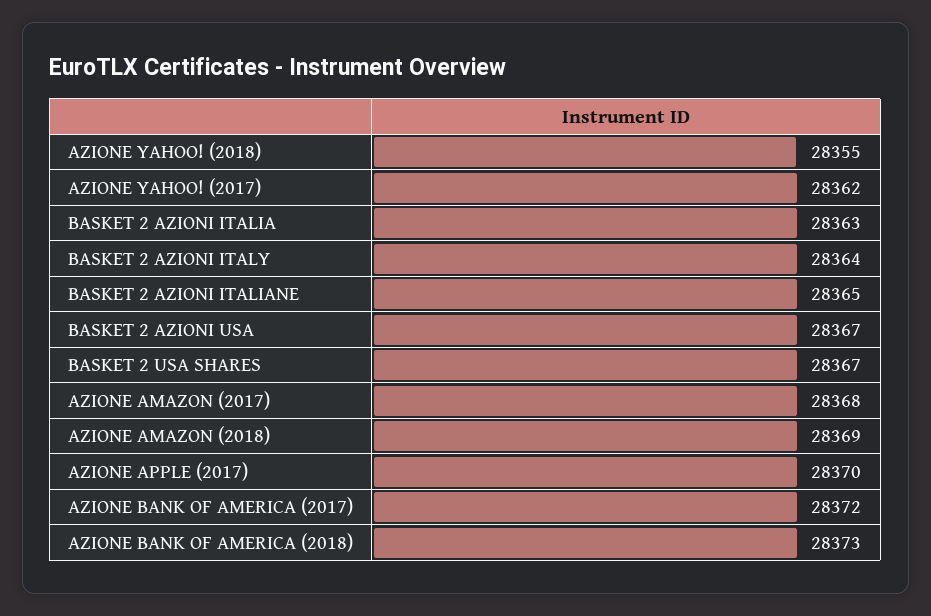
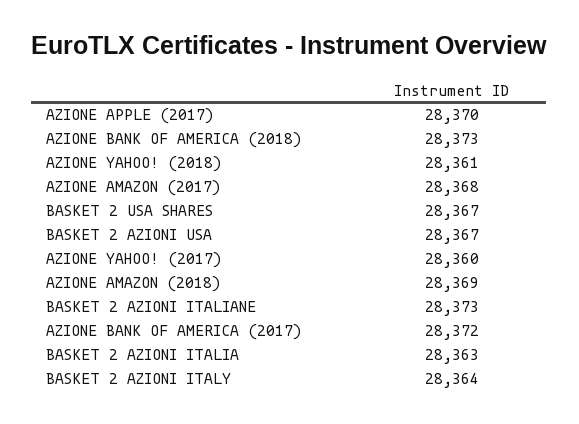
AZIONE YAHOO! (2018): 28355 -> 28361
AZIONE YAHOO! (2017): 28362 -> 28360
BASKET 2 AZIONI ITALIANE: 28365 -> 28373

